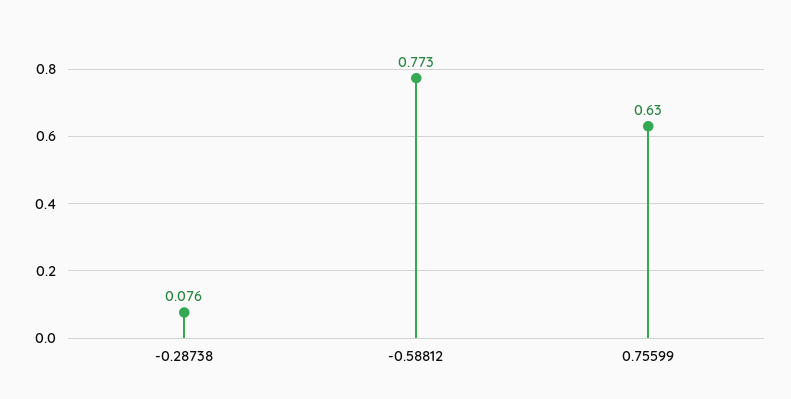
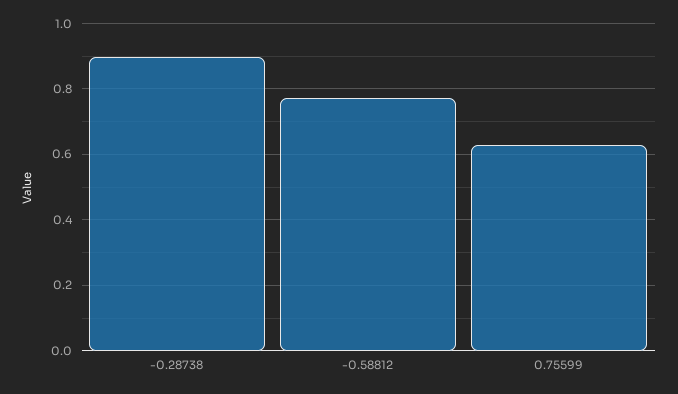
-0.28738: 0.076 -> 0.9

